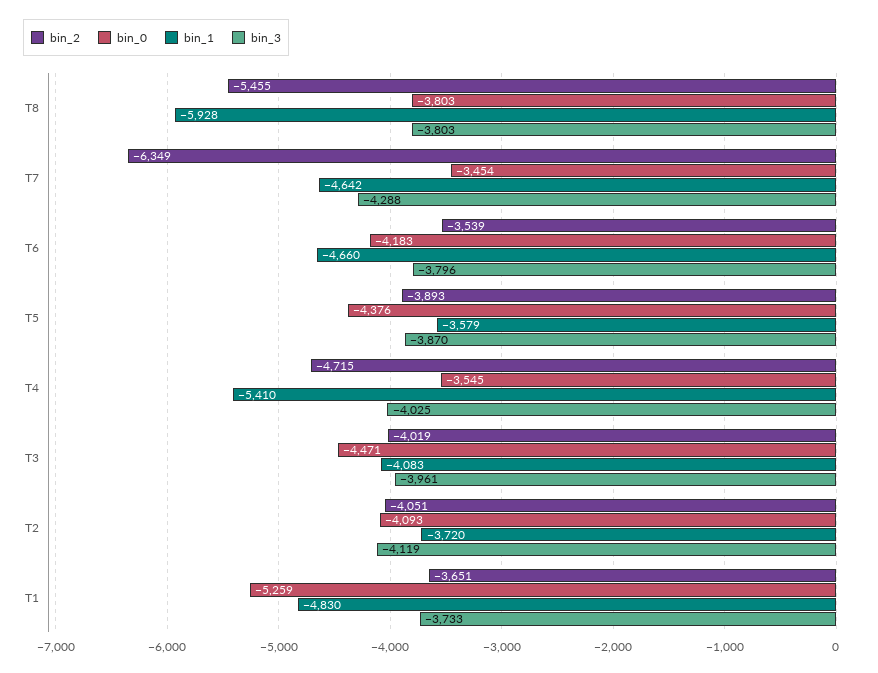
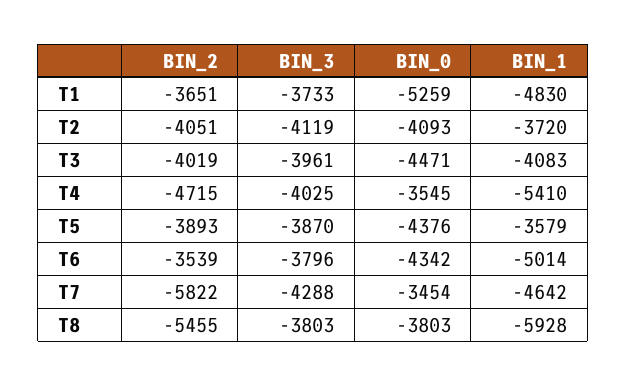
bin_2, T7: -6349 -> -5822
bin_0, T6: -4183 -> -4342
bin_1, T6: -4660 -> -5014

